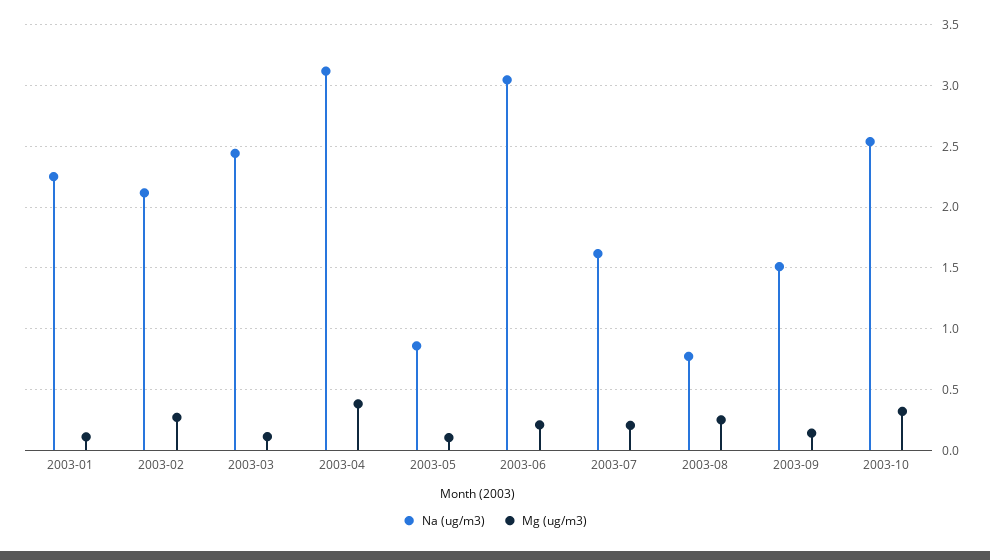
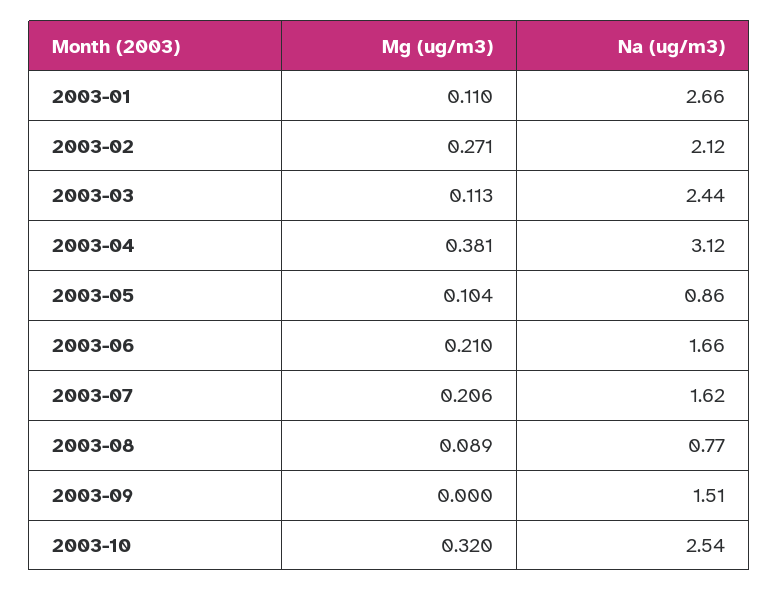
Na (ug/m3), 2003-01: 2.25 -> 2.66
Na (ug/m3), 2003-06: 3.05 -> 1.66
Mg (ug/m3), 2003-08: 0.25 -> 0.089
Mg (ug/m3), 2003-09: 0.15 -> 0

